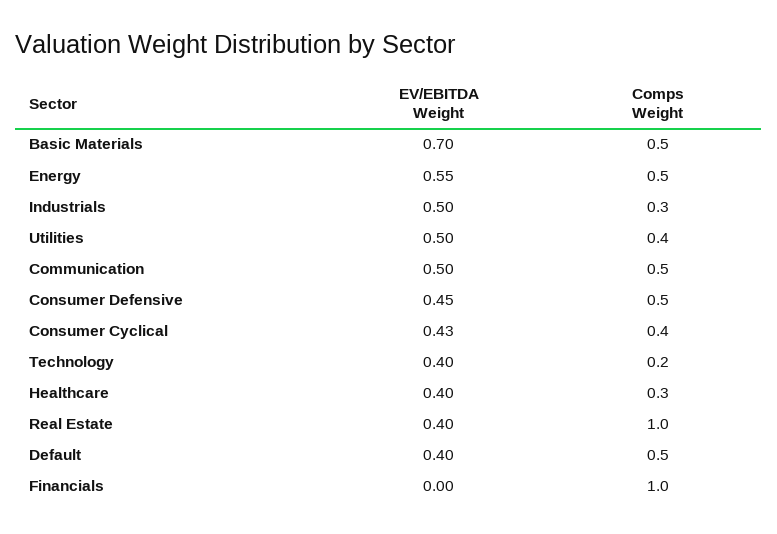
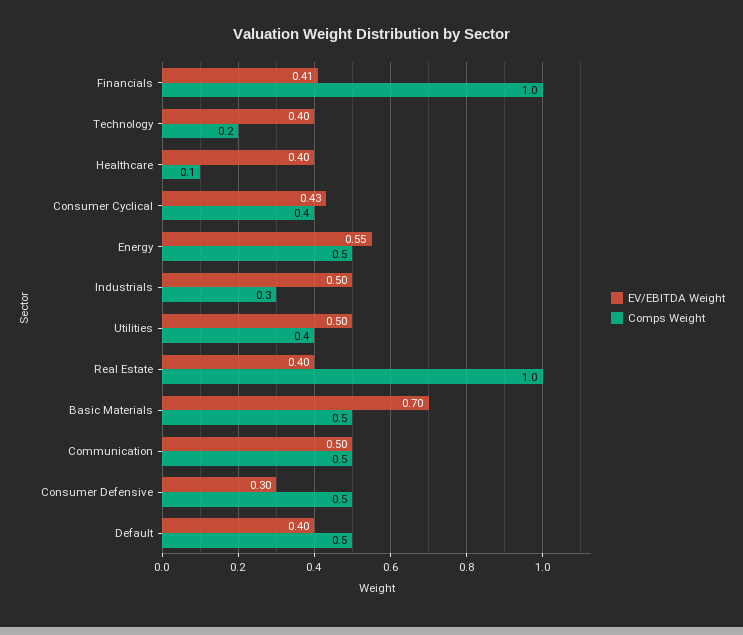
EV/EBITDA Weight, Consumer Defensive: 0.45 -> 0.3
Comps Weight, Healthcare: 0.3 -> 0.1
EV/EBITDA Weight, Financials: 0 -> 0.41

